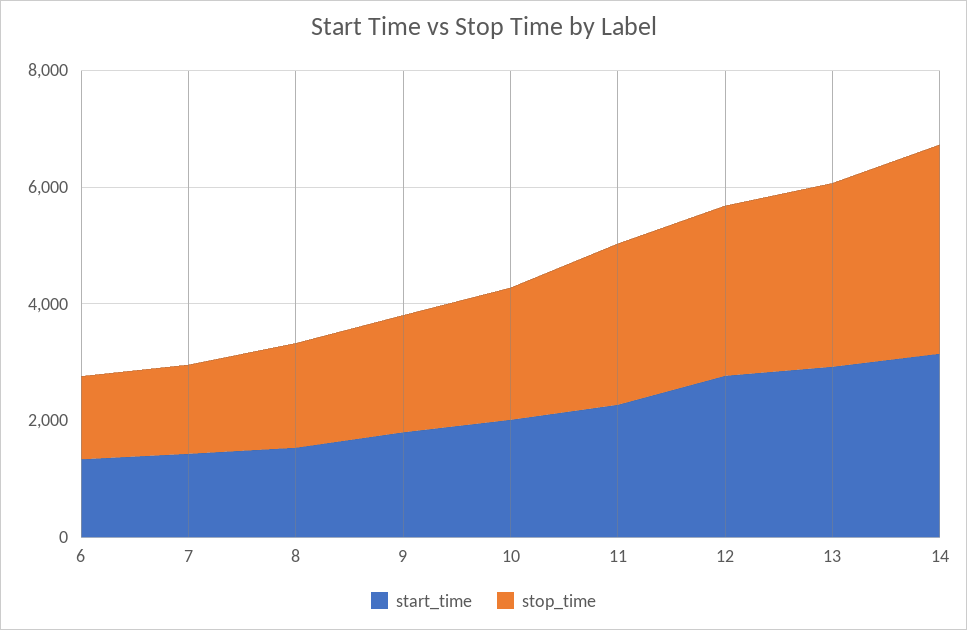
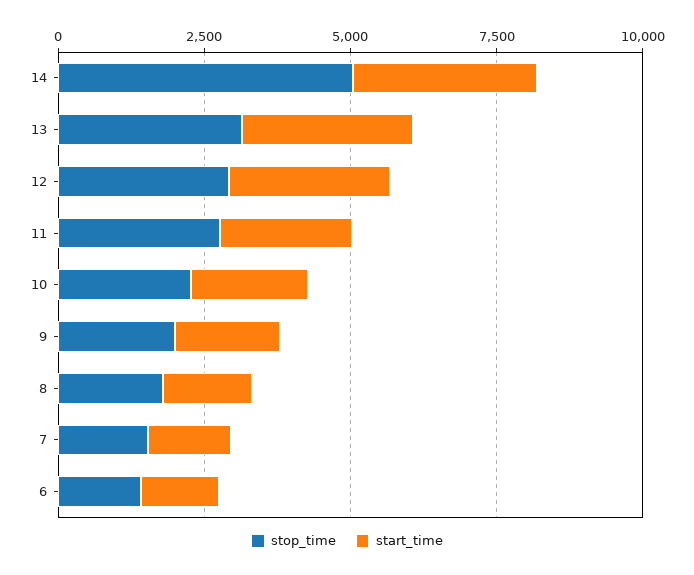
stop_time, 14: 3500 -> 5000

